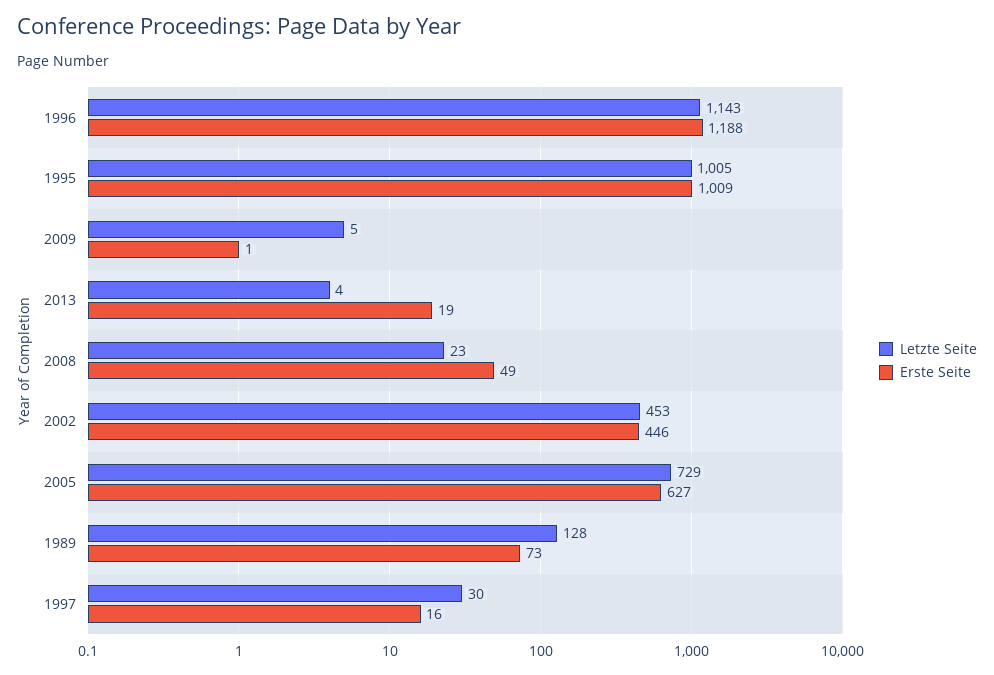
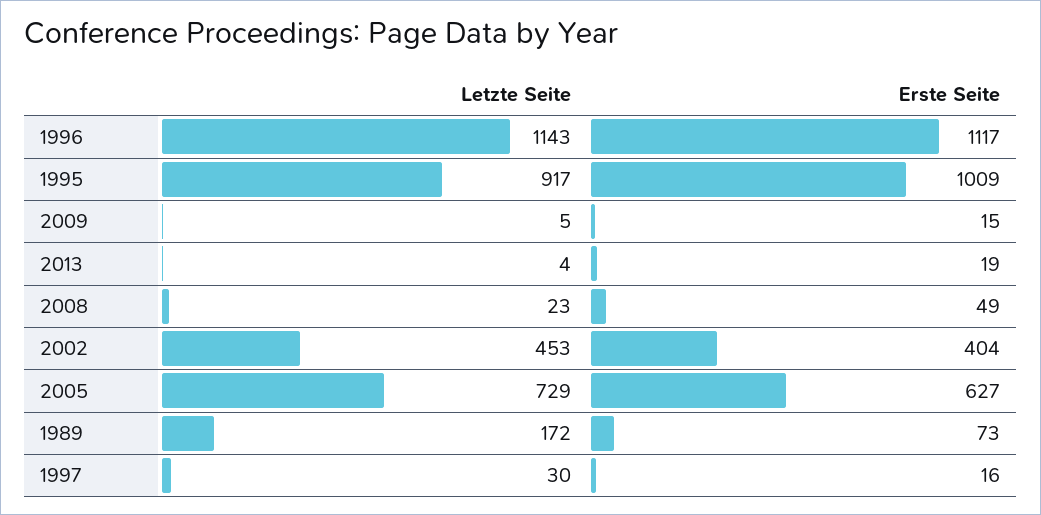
Erste Seite, 1996: 1188 -> 1117
Letzte Seite, 1995: 1005 -> 917
Erste Seite, 2009: 1 -> 15
Erste Seite, 2002: 446 -> 404
Letzte Seite, 1989: 128 -> 172

